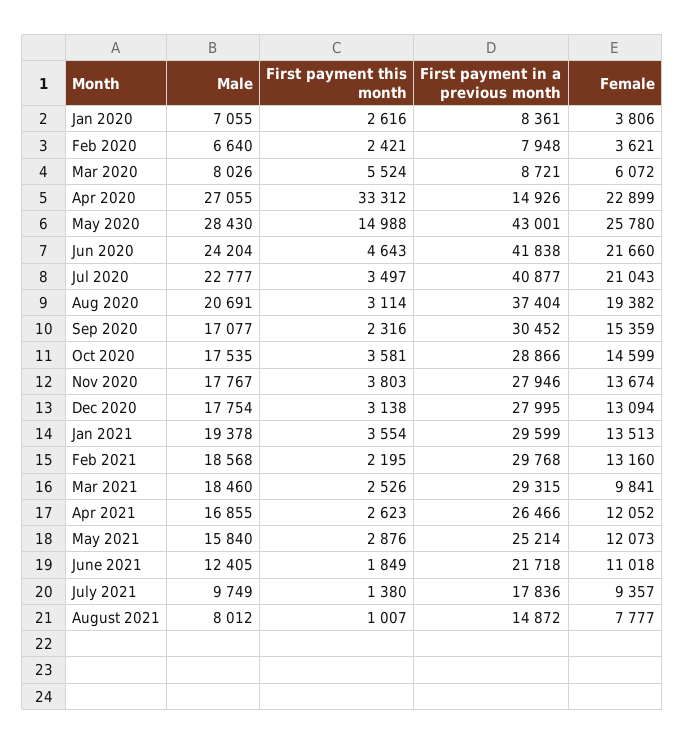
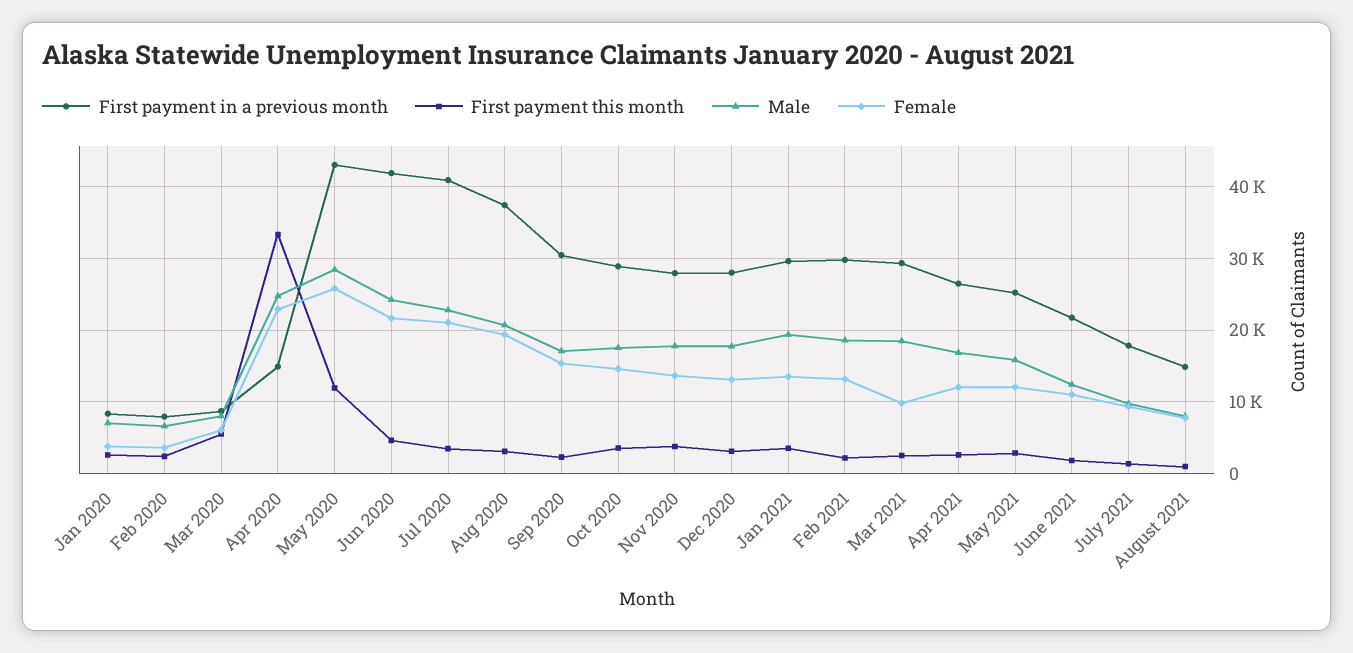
Male, Apr 2020: 27055 -> 25000
First payment this month, May 2020: 14988 -> 12000

